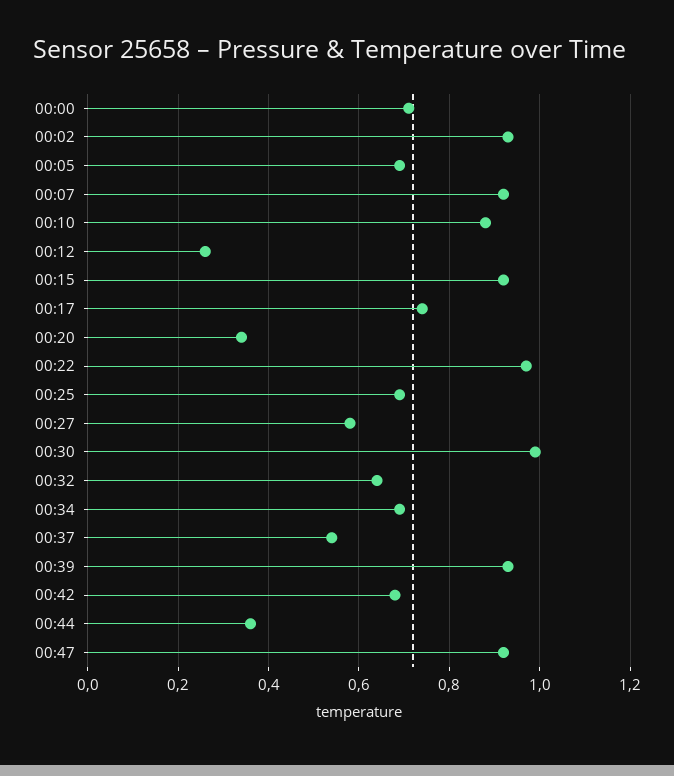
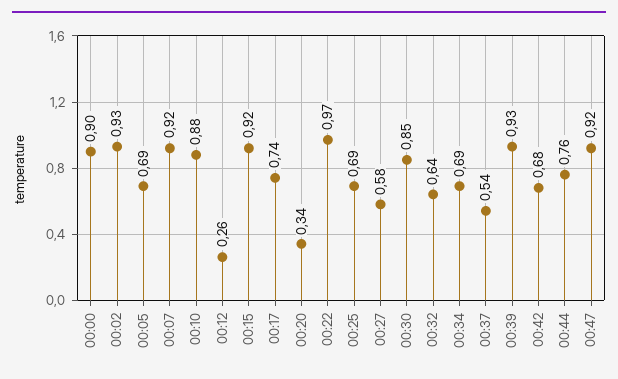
00:00: 0.7 -> 0.9
00:30: 1 -> 0.85
00:44: 0.35 -> 0.76

